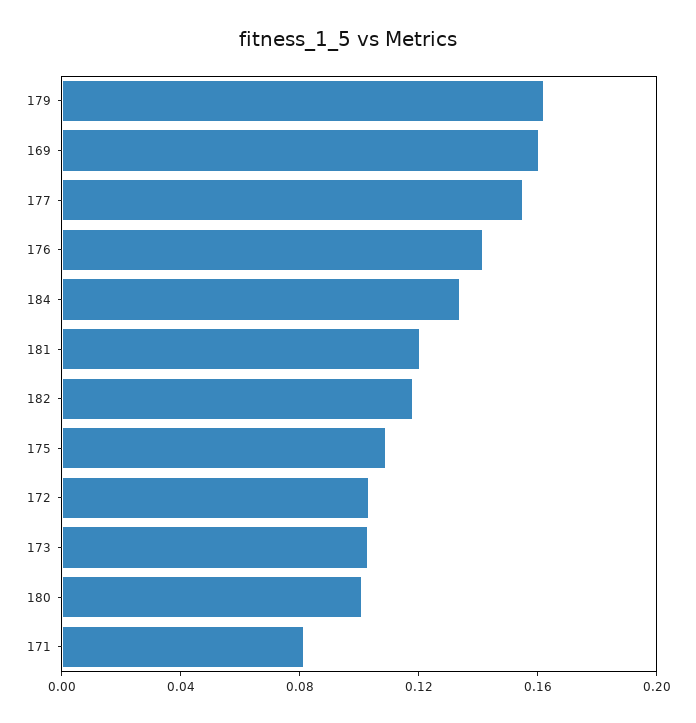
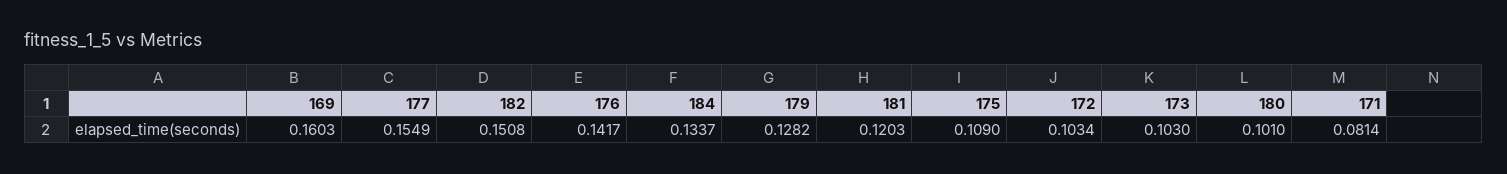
179: 0.16 -> 0.1282
182: 0.12 -> 0.1508

